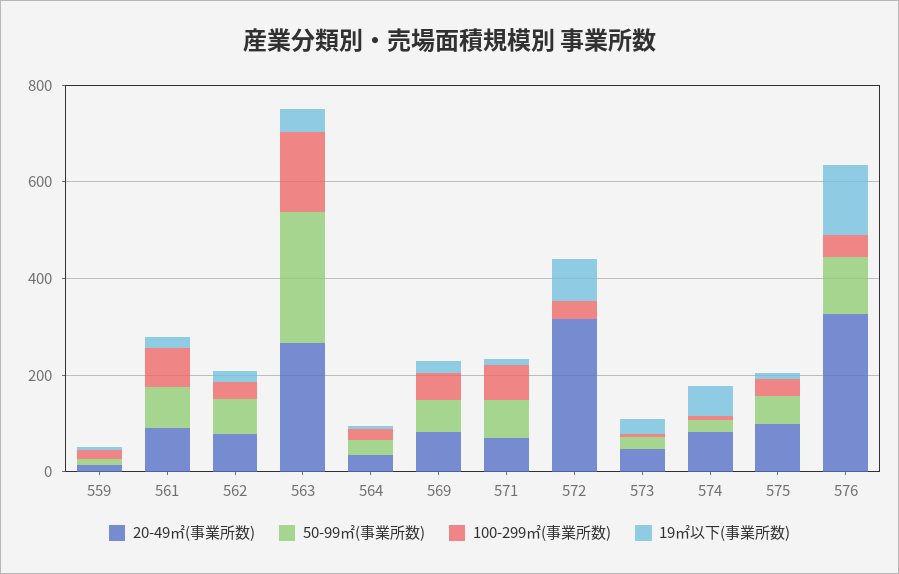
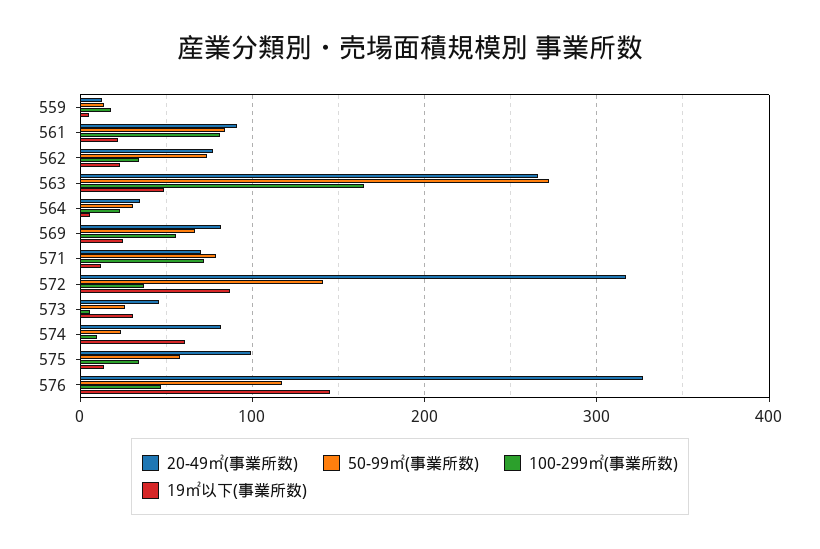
50-99㎡(事業所数), 572: 0 -> 140

